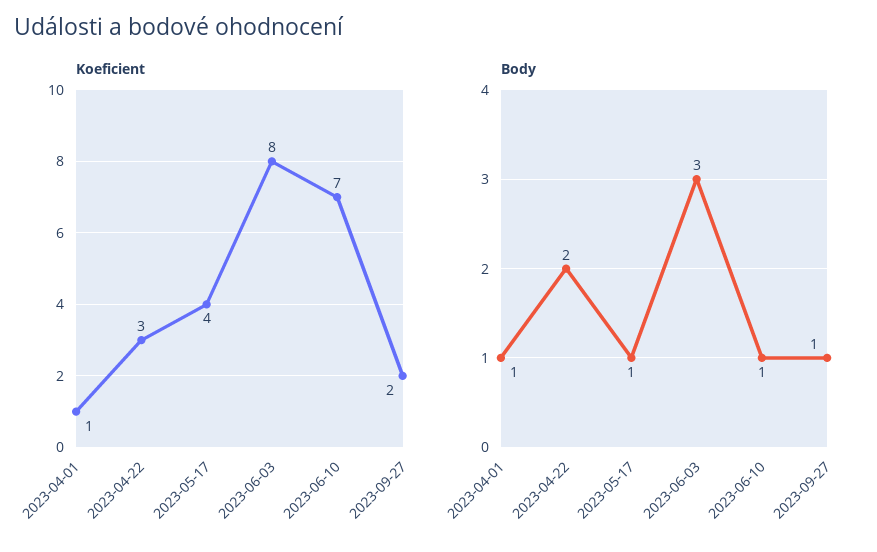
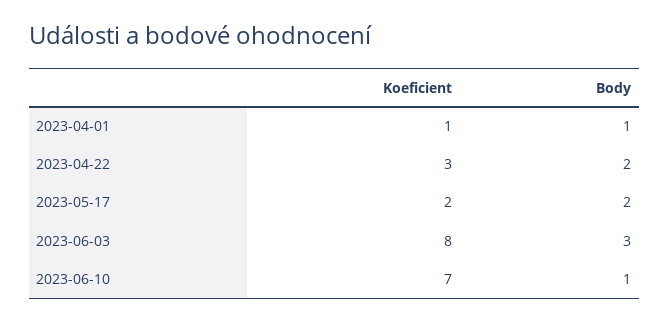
Koeficient, 2023-05-17: 4 -> 2
Koeficient, 2023-09-27: 2 -> none
Body, 2023-05-17: 1 -> 2
Body, 2023-09-27: 1 -> none

